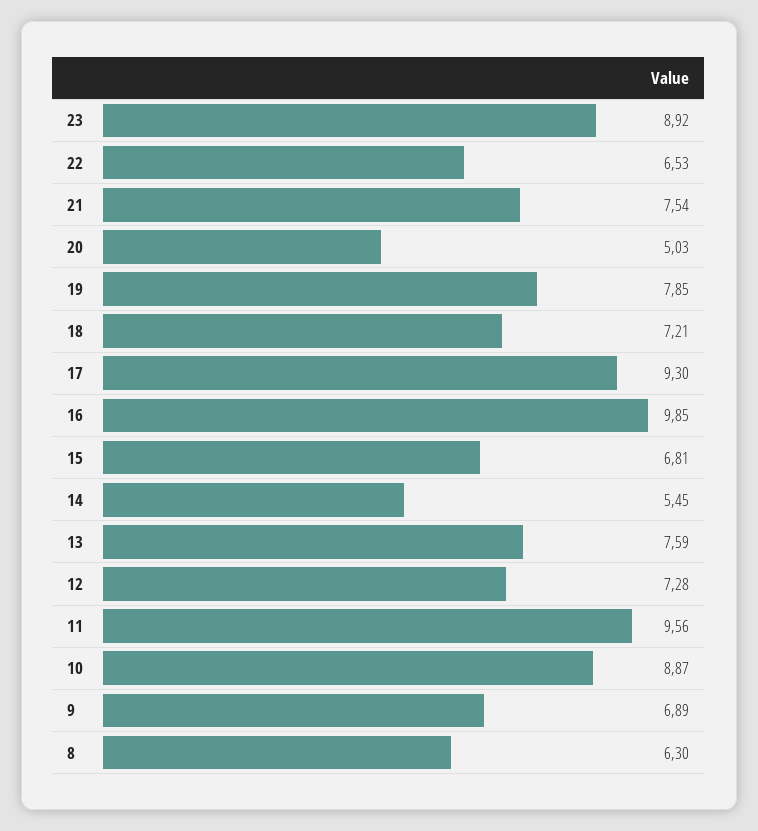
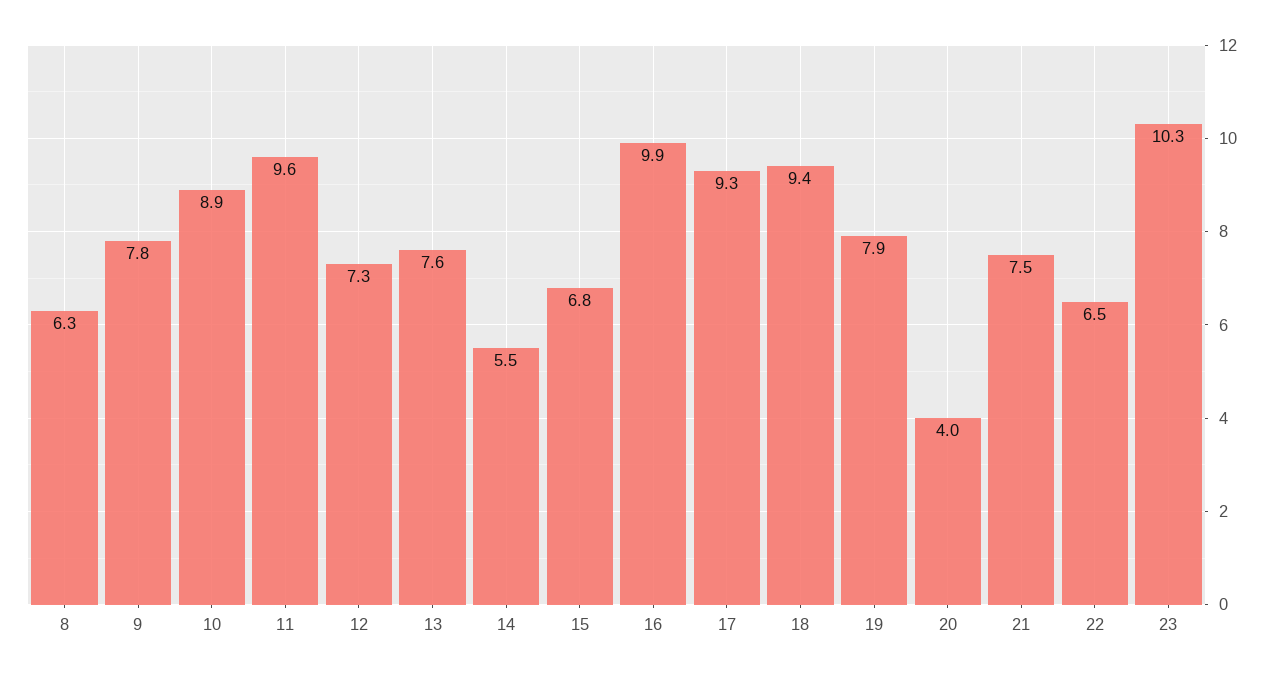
23: 8.92 -> 10.3
20: 5.03 -> 4
18: 7.21 -> 9.4
9: 6.89 -> 7.8

